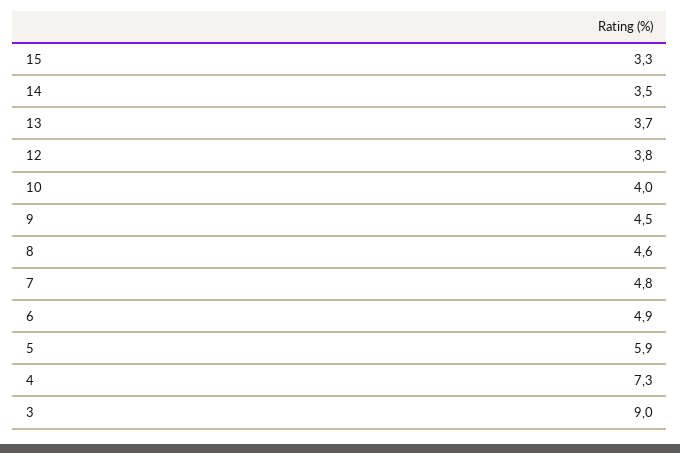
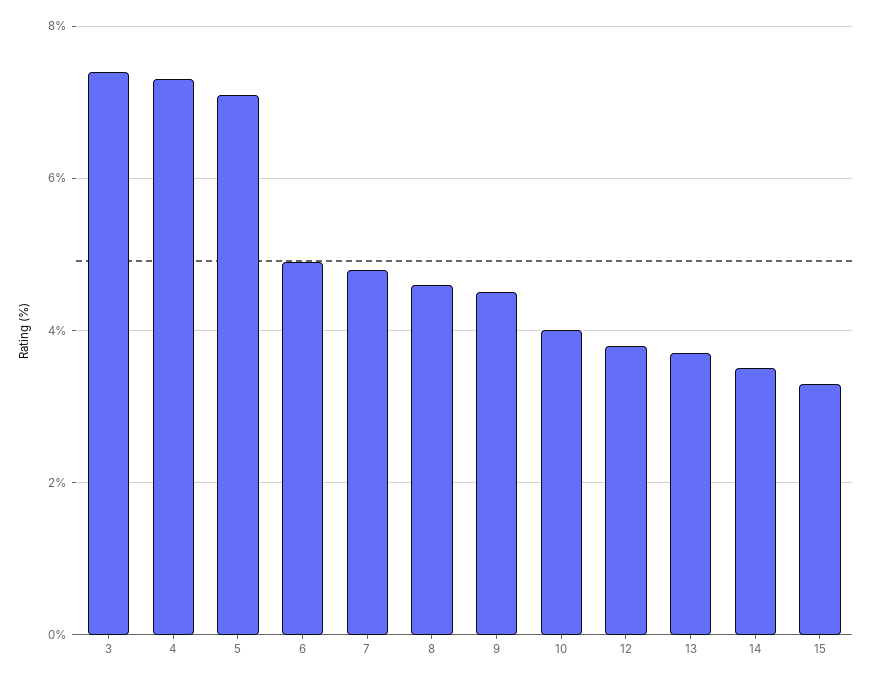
5: 5.9 -> 7
3: 9 -> 7.5

